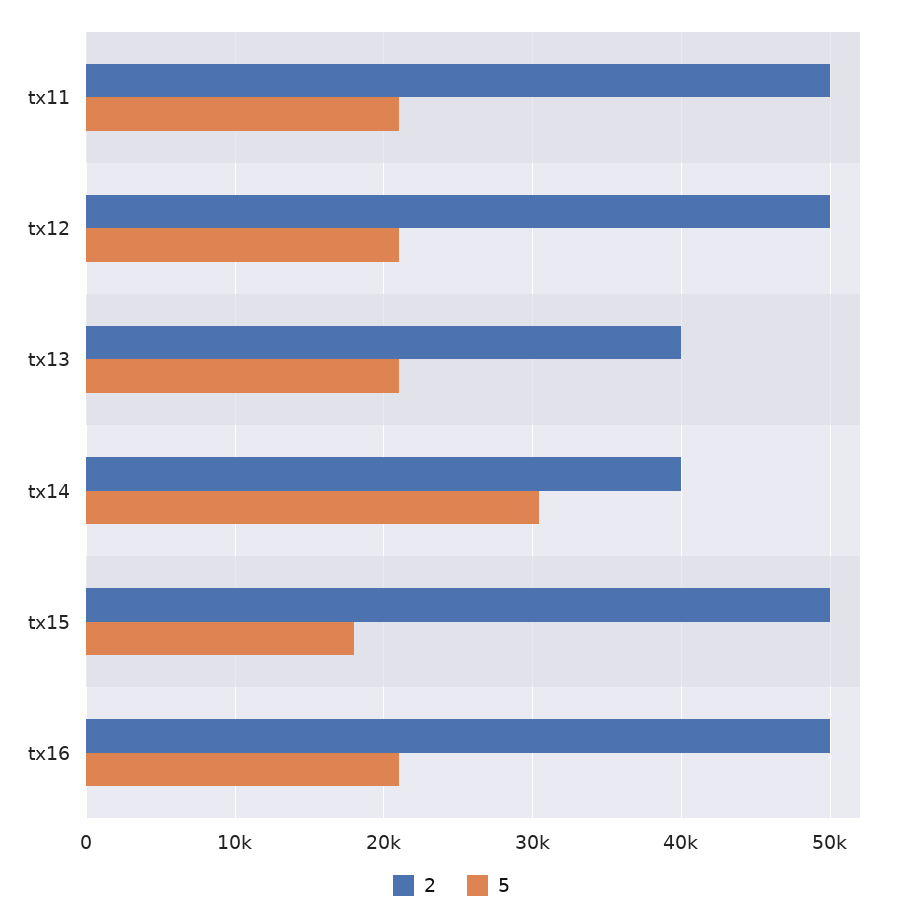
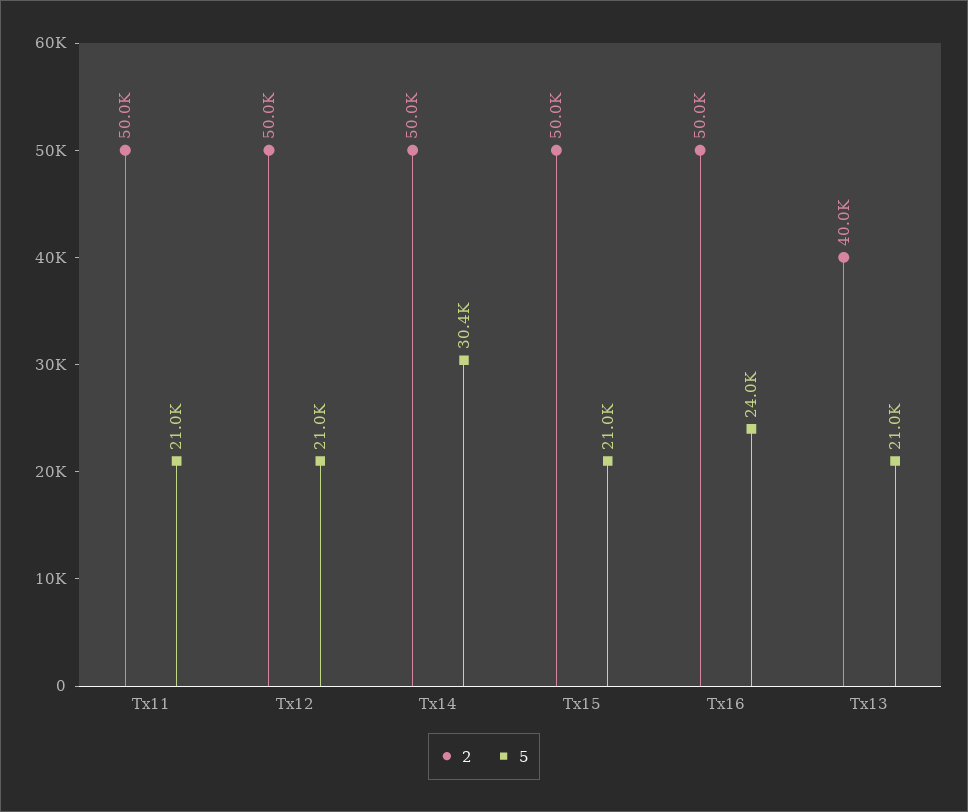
2, tx14: 40000 -> 50000
5, tx15: 18000 -> 21000
5, tx16: 21000 -> 24000

